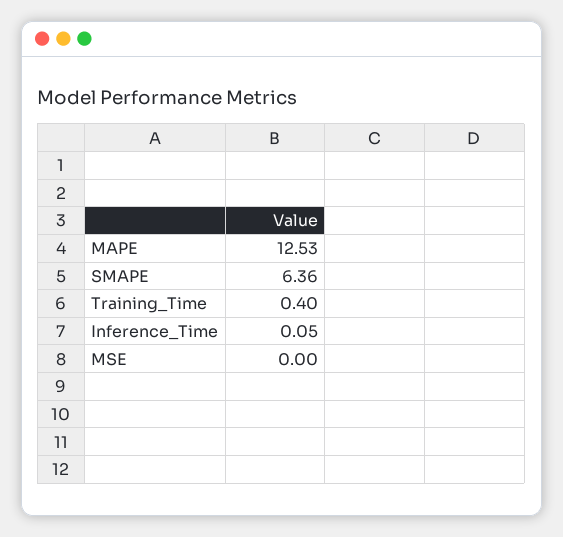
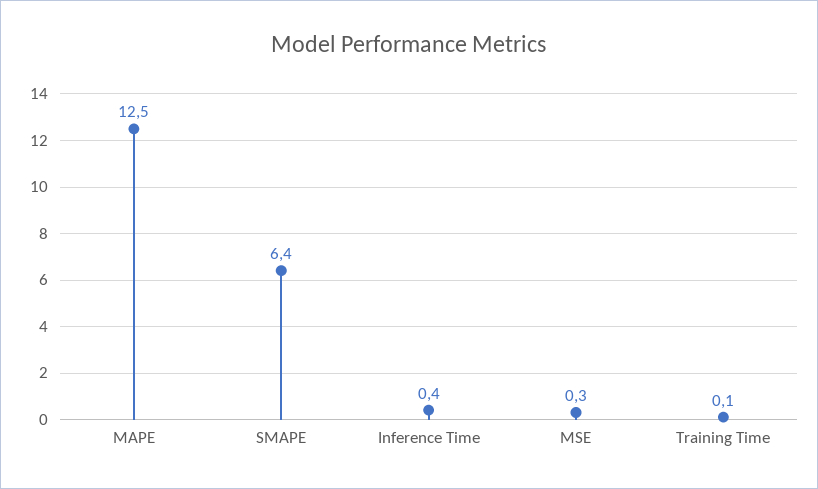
Training_Time: 0.4 -> 0.1
Inference_Time: 0.05 -> 0.4
MSE: 0 -> 0.3

